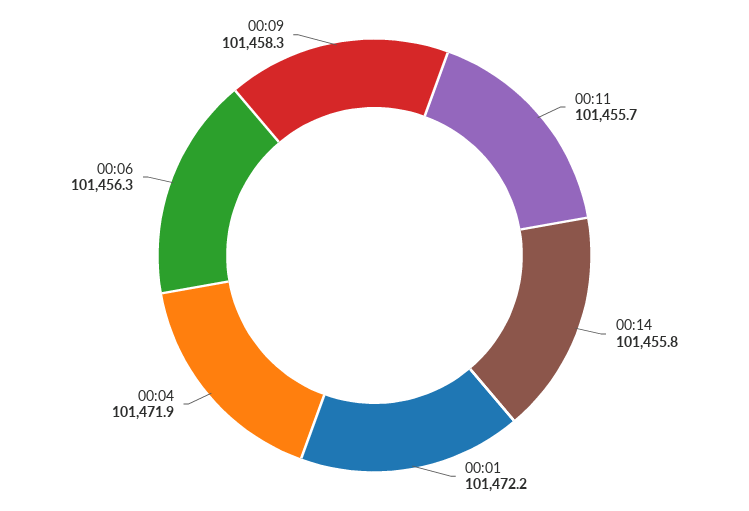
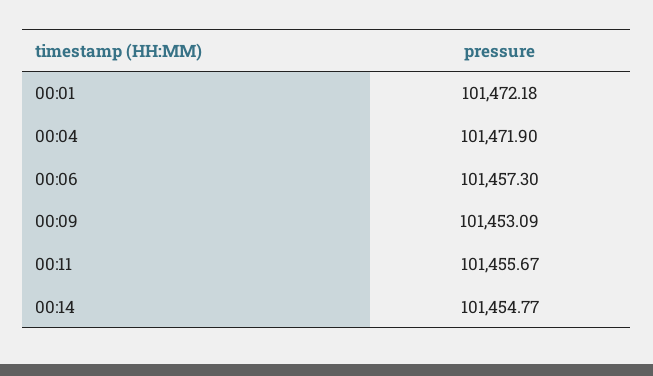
00:14: 101455.8 -> 101454.77
00:06: 101456.3 -> 101457.3
00:09: 101458.3 -> 101453.09

